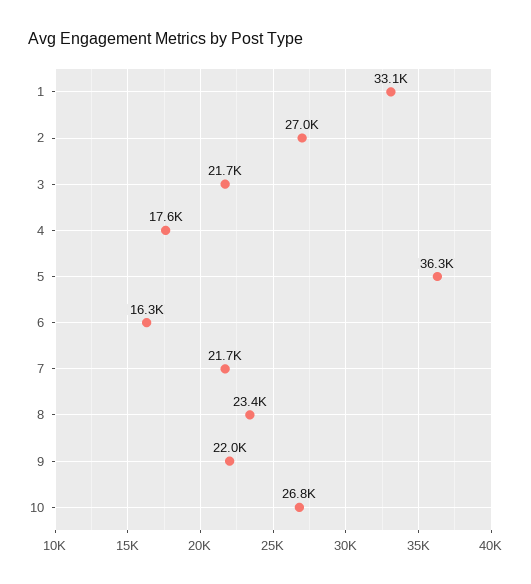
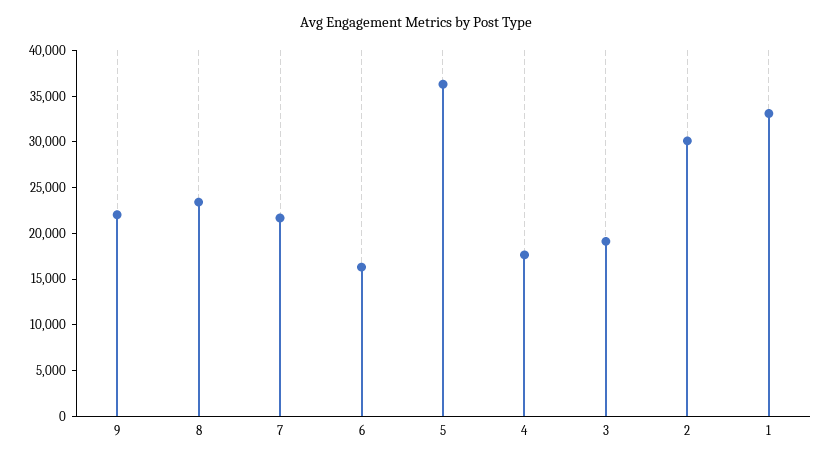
2: 27000 -> 30000
3: 21700 -> 19000
10: 26800 -> none

